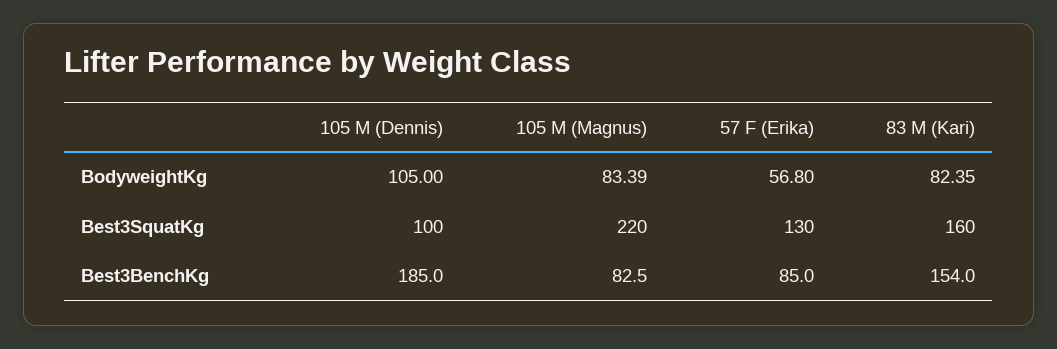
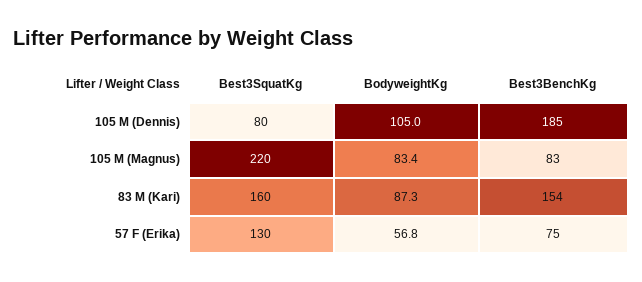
83 M (Kari), BodyweightKg: 82.35 -> 87.3
105 M (Dennis), Best3SquatKg: 100 -> 80
57 F (Erika), Best3BenchKg: 85 -> 75

